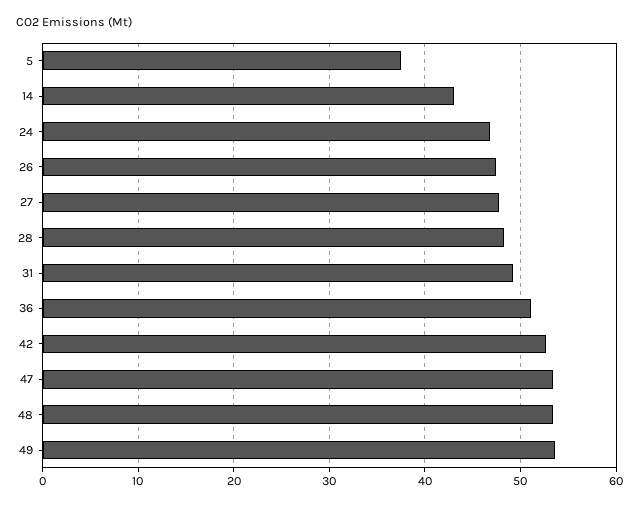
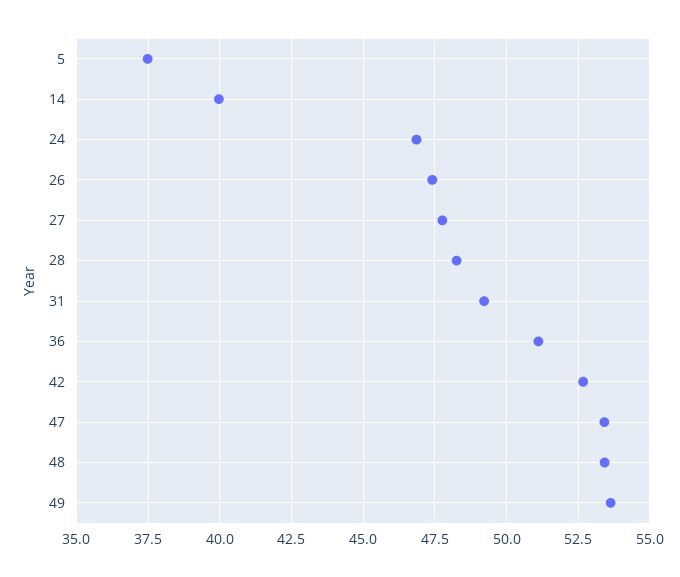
14: 43 -> 40

